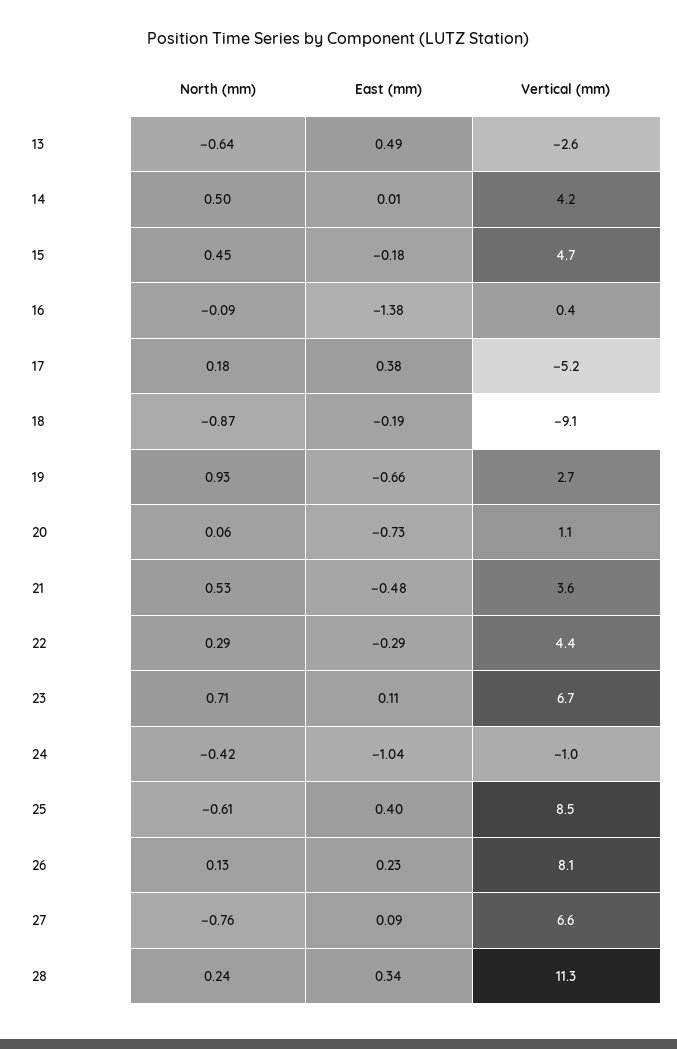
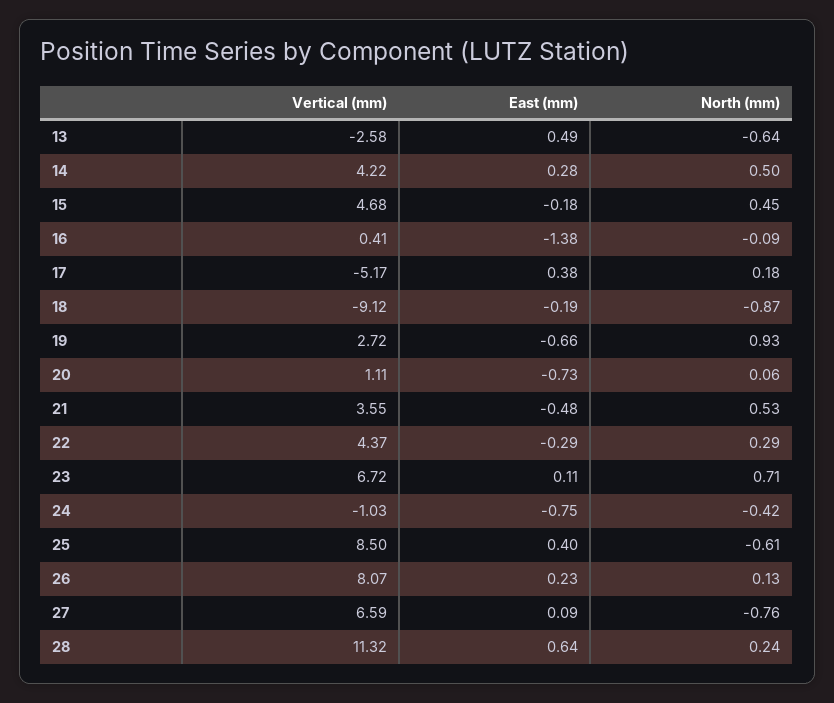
East (mm), 14: 0.01 -> 0.28
East (mm), 24: -1.04 -> -0.75
East (mm), 28: 0.34 -> 0.64

